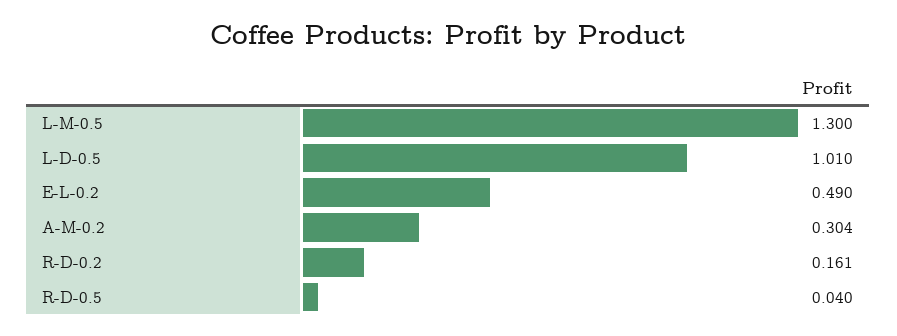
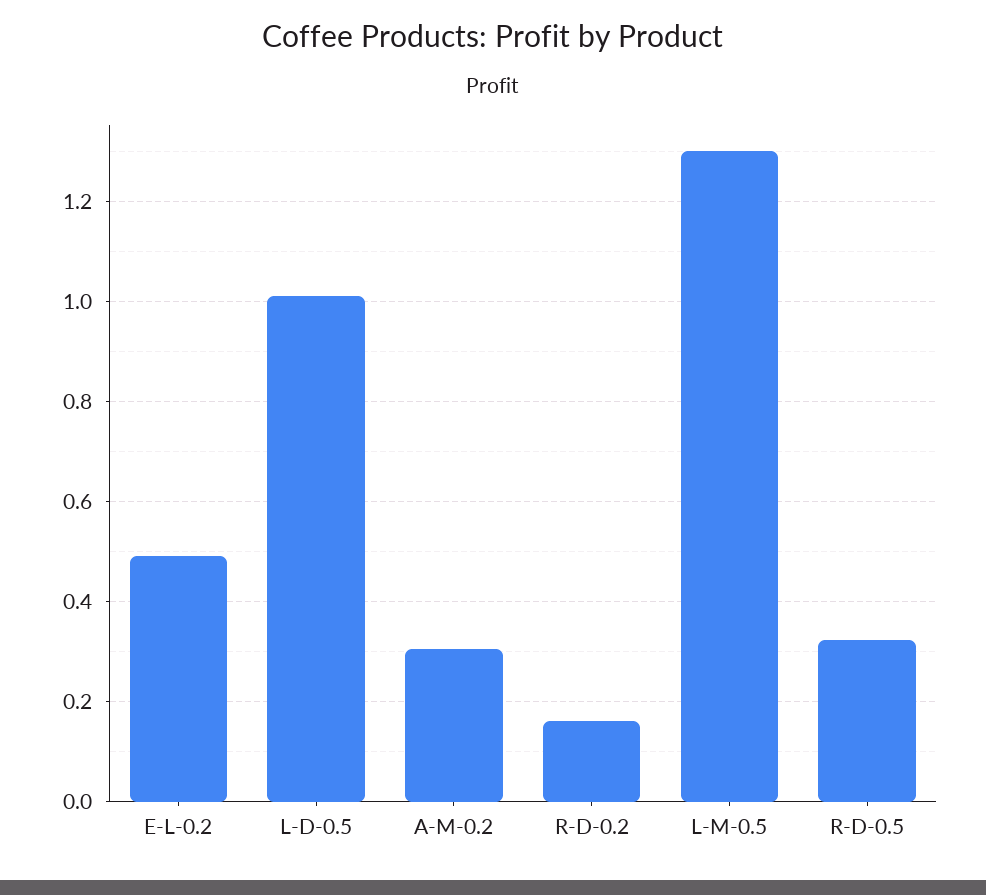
R-D-0.5: 0.04 -> 0.32

